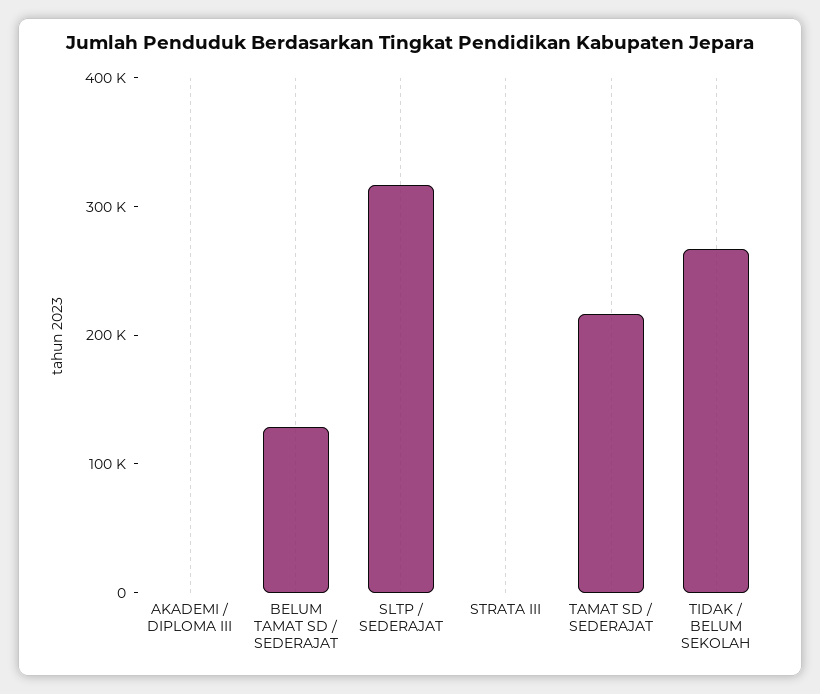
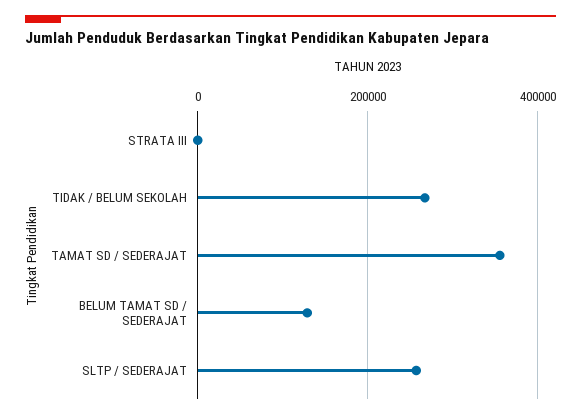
AKADEMI / DIPLOMA III: 0 -> none
SLTP / SEDERAJAT: 320000 -> 260000
TAMAT SD / SEDERAJAT: 220000 -> 360000

